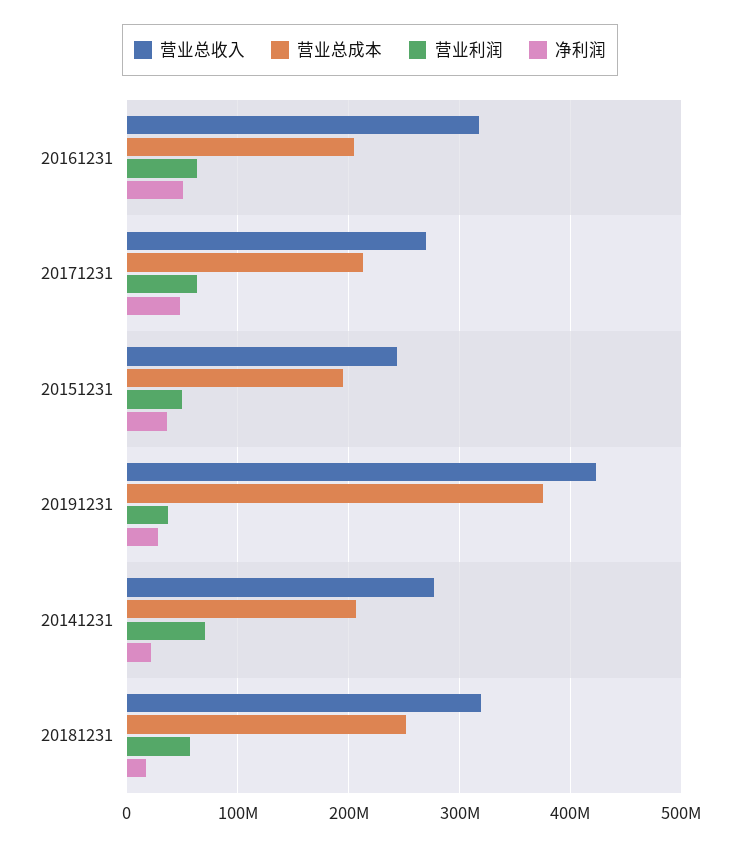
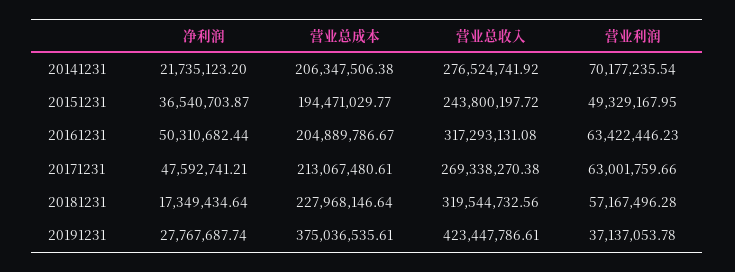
营业总成本, 20181231: 250000000 -> 227968146.64

